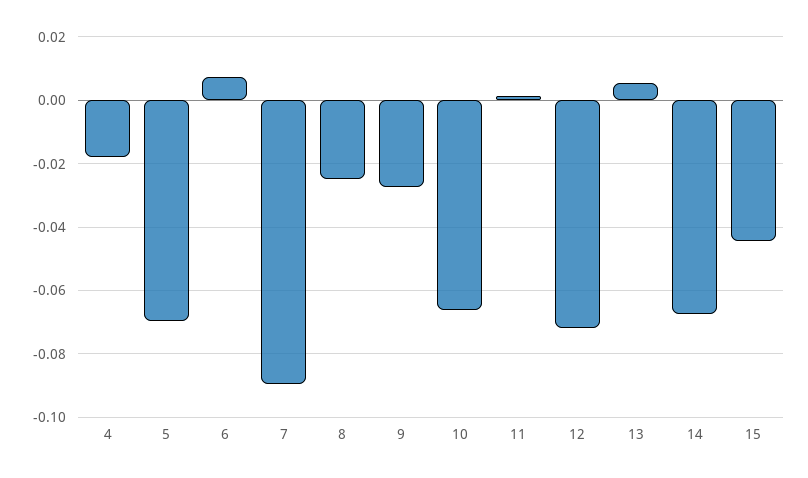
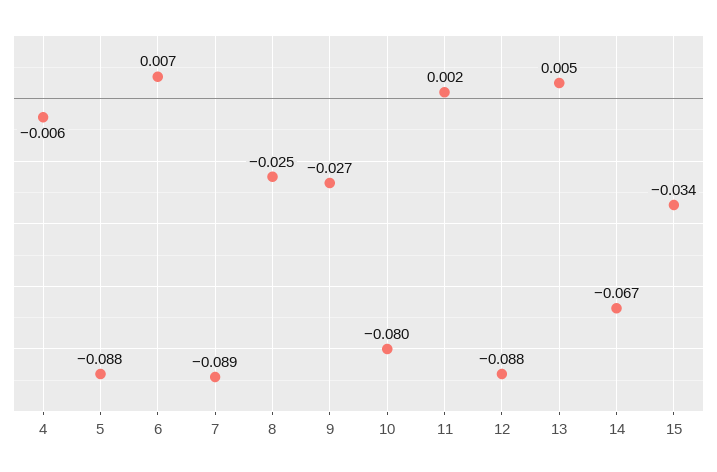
4: -0.018 -> -0.006
5: -0.07 -> -0.088
10: -0.066 -> -0.08
12: -0.072 -> -0.088
15: -0.044 -> -0.034

